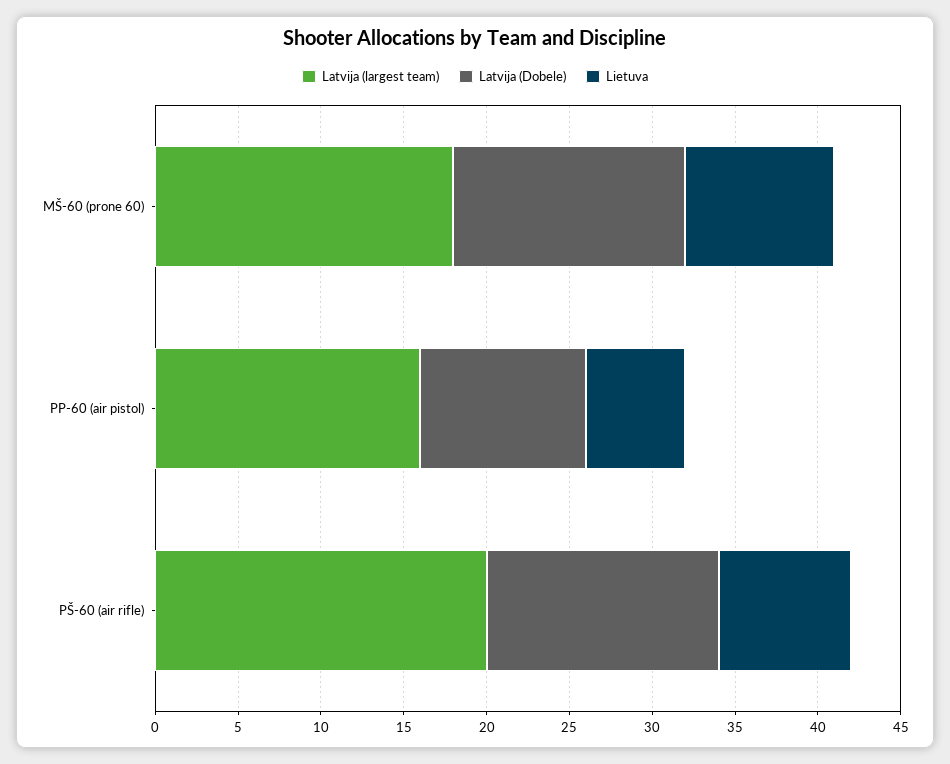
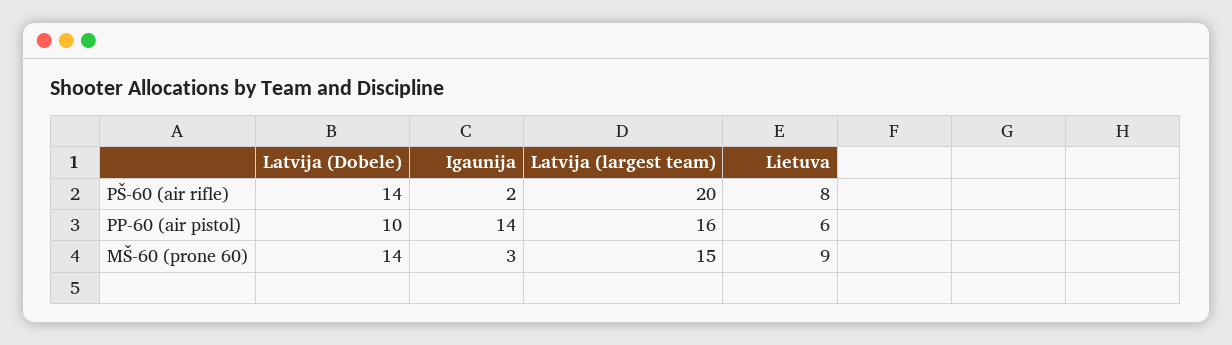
Latvija (largest team), MŠ-60 (prone 60): 18 -> 15
Igaunija, PŠ-60 (air rifle): none -> 2
Igaunija, PP-60 (air pistol): none -> 14
Igaunija, MŠ-60 (prone 60): none -> 3

